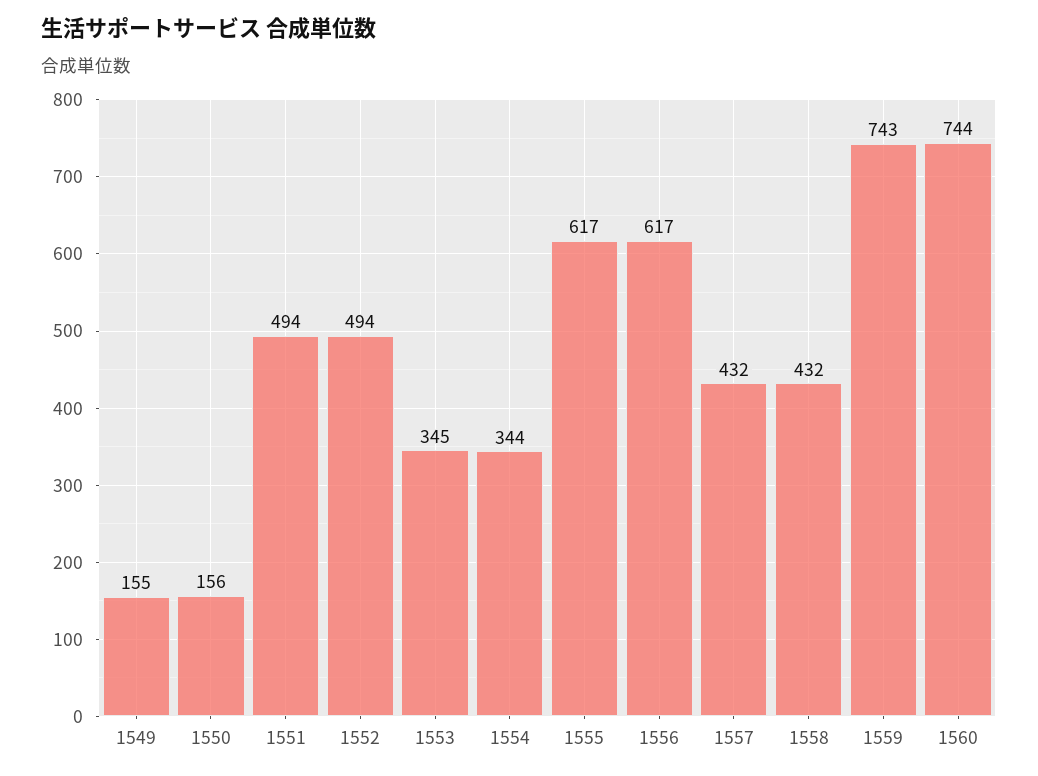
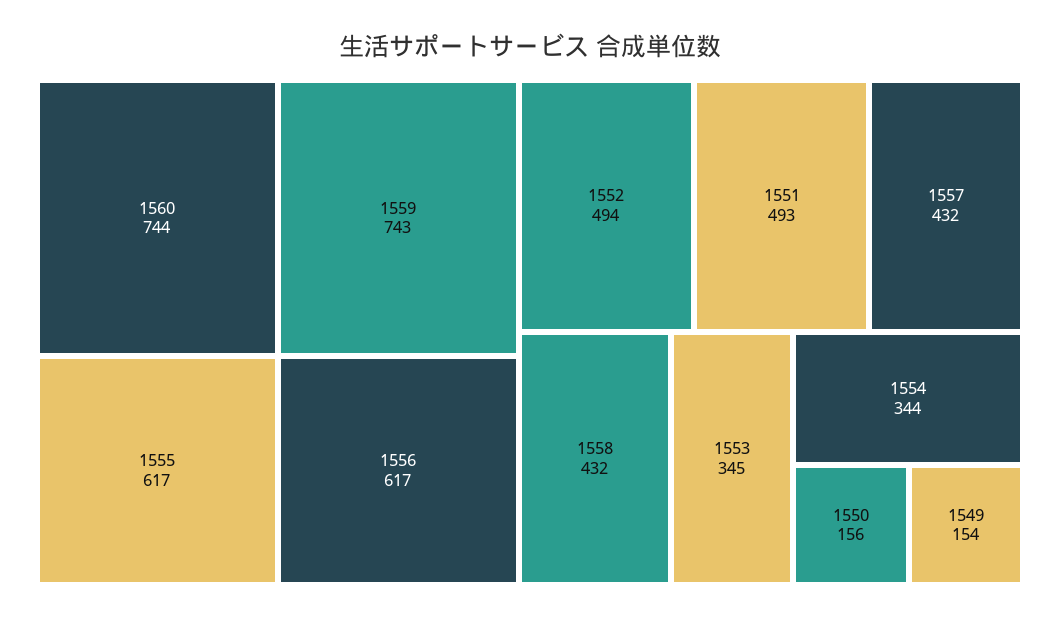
1549: 155 -> 154
1551: 494 -> 493

